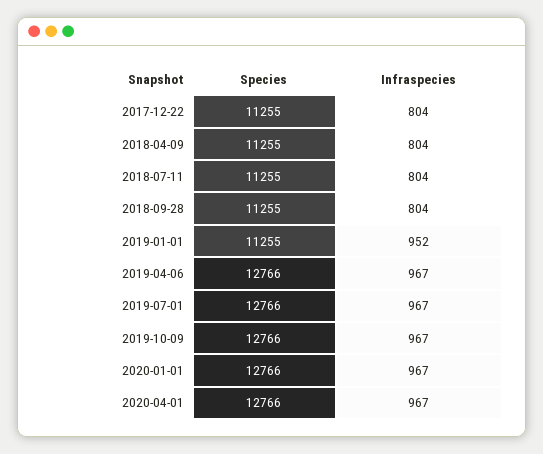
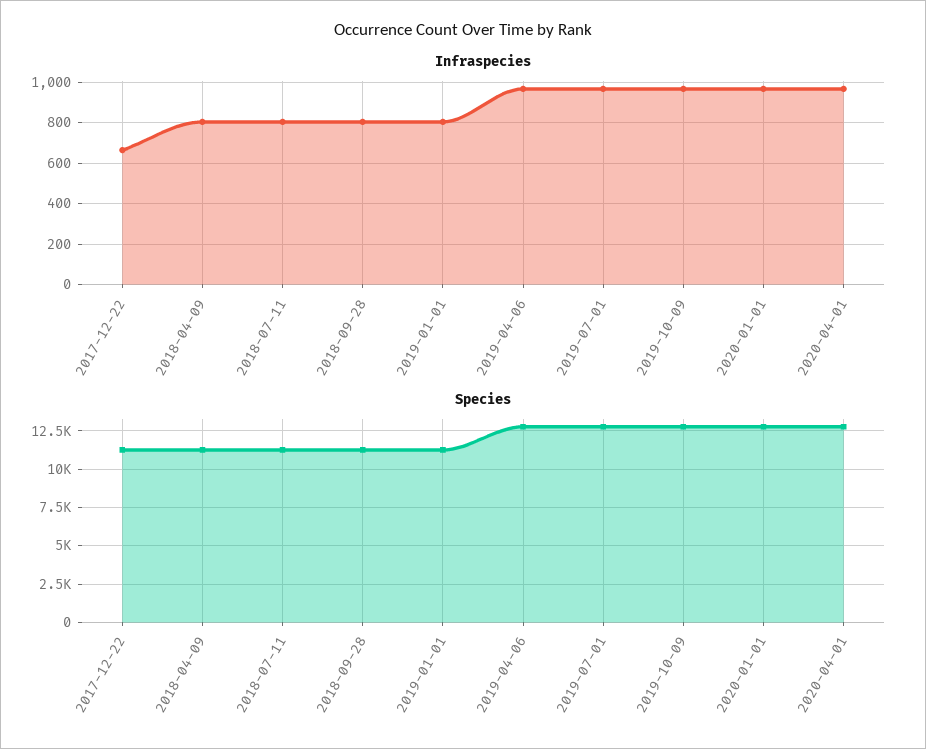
Infraspecies, 2017-12-22: 804 -> 650
Infraspecies, 2019-01-01: 952 -> 800

